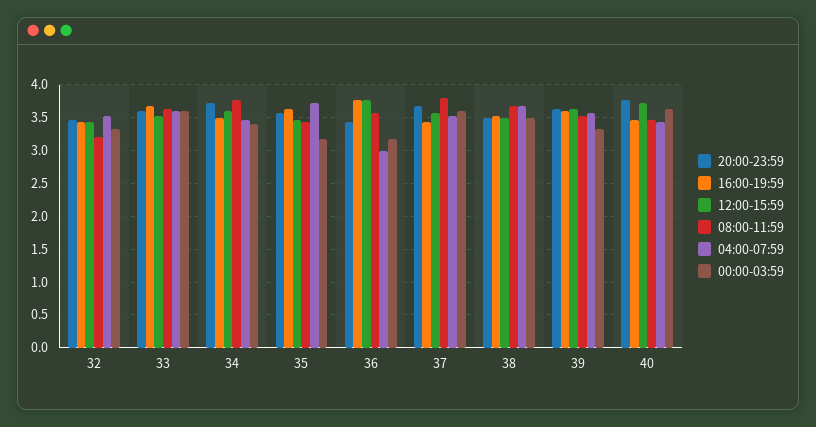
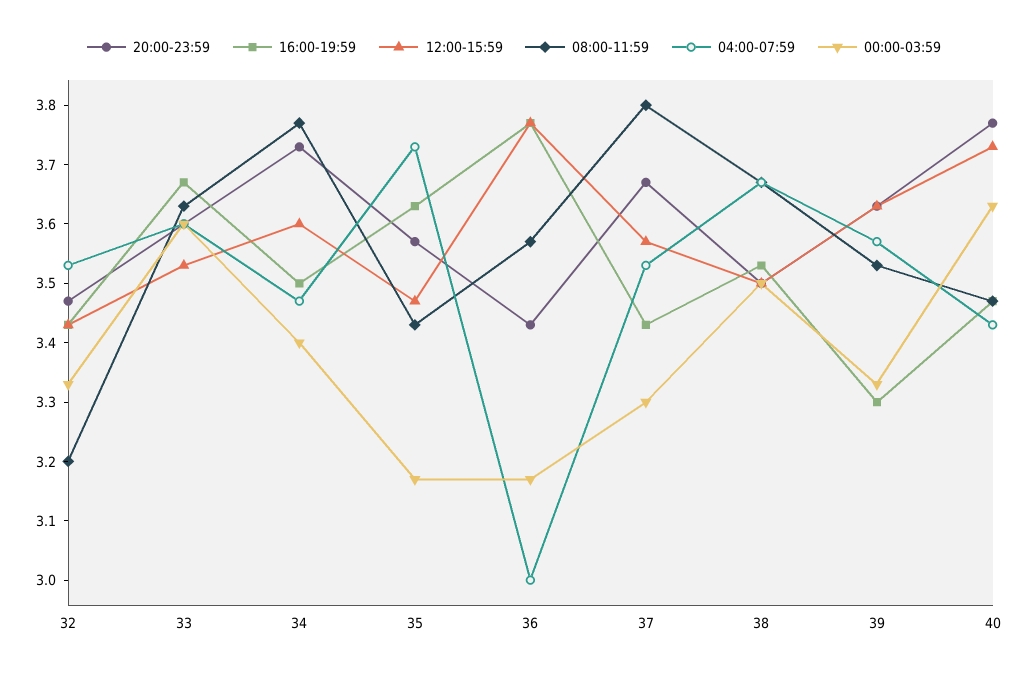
00:00-03:59, 37: 3.6 -> 3.3
16:00-19:59, 39: 3.6 -> 3.3

